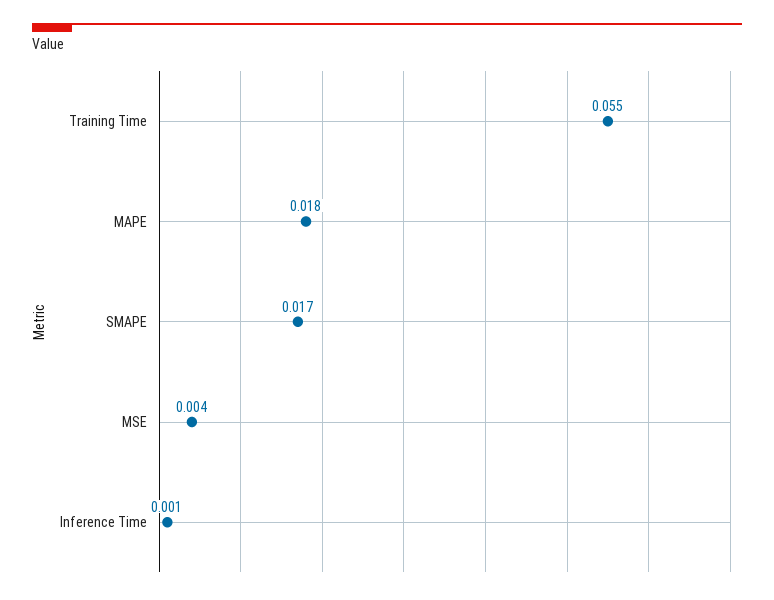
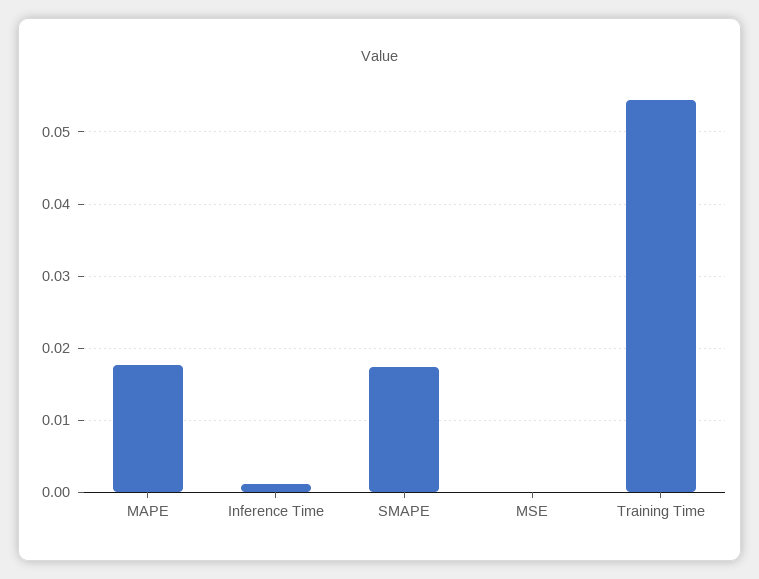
MSE: 0.004 -> 0

